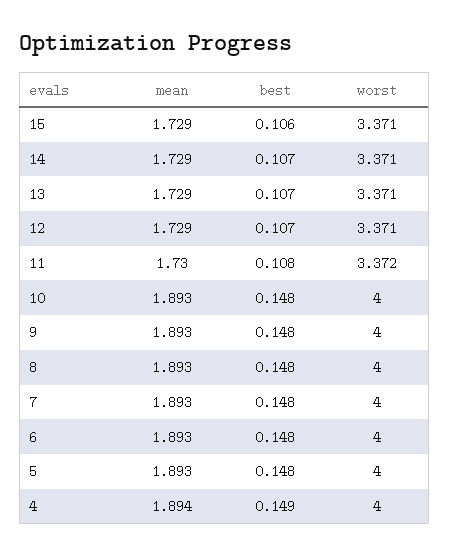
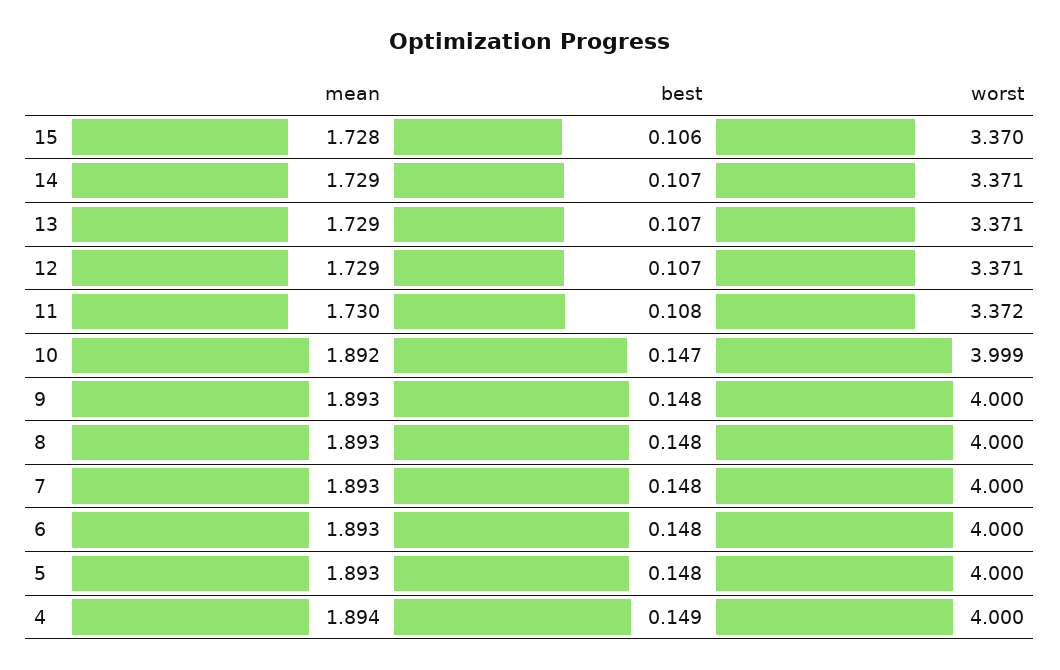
mean, 15: 1.729 -> 1.728
worst, 15: 3.371 -> 3.37
mean, 10: 1.893 -> 1.892
best, 10: 0.148 -> 0.147
worst, 10: 4 -> 3.999

